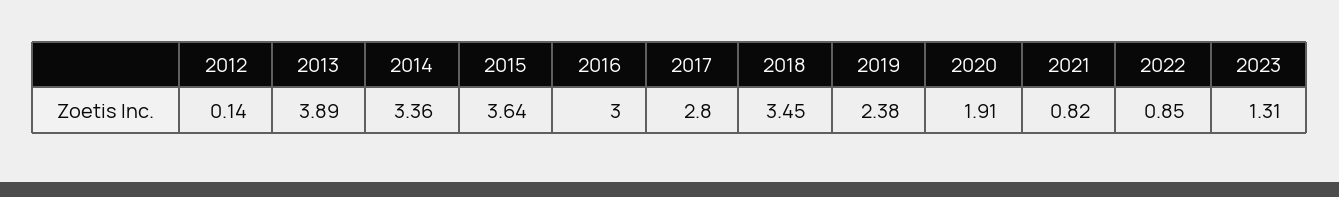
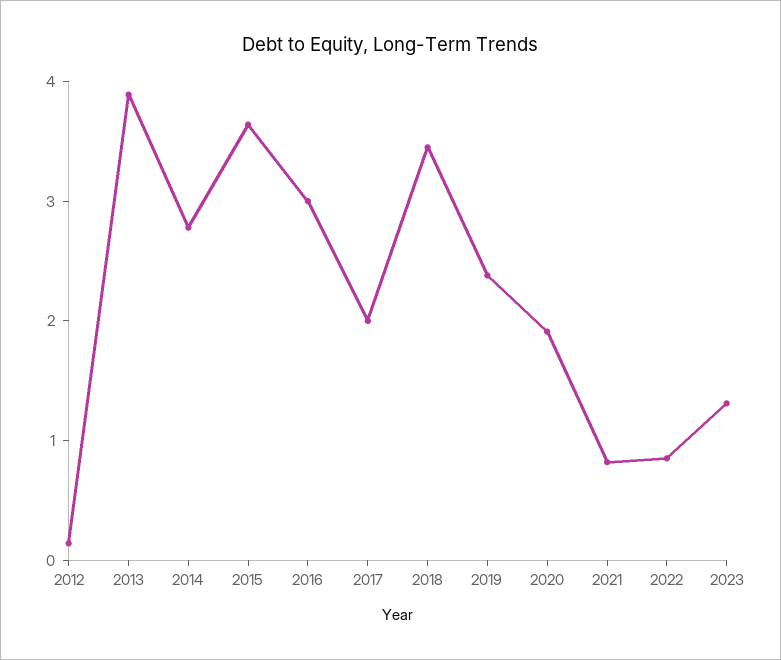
2014: 3.36 -> 2.8
2017: 2.8 -> 2

